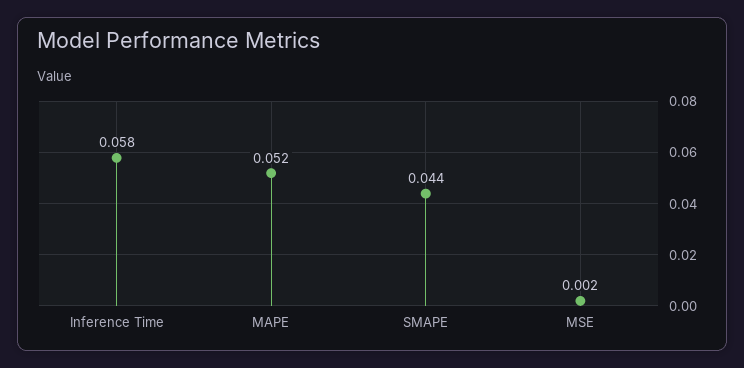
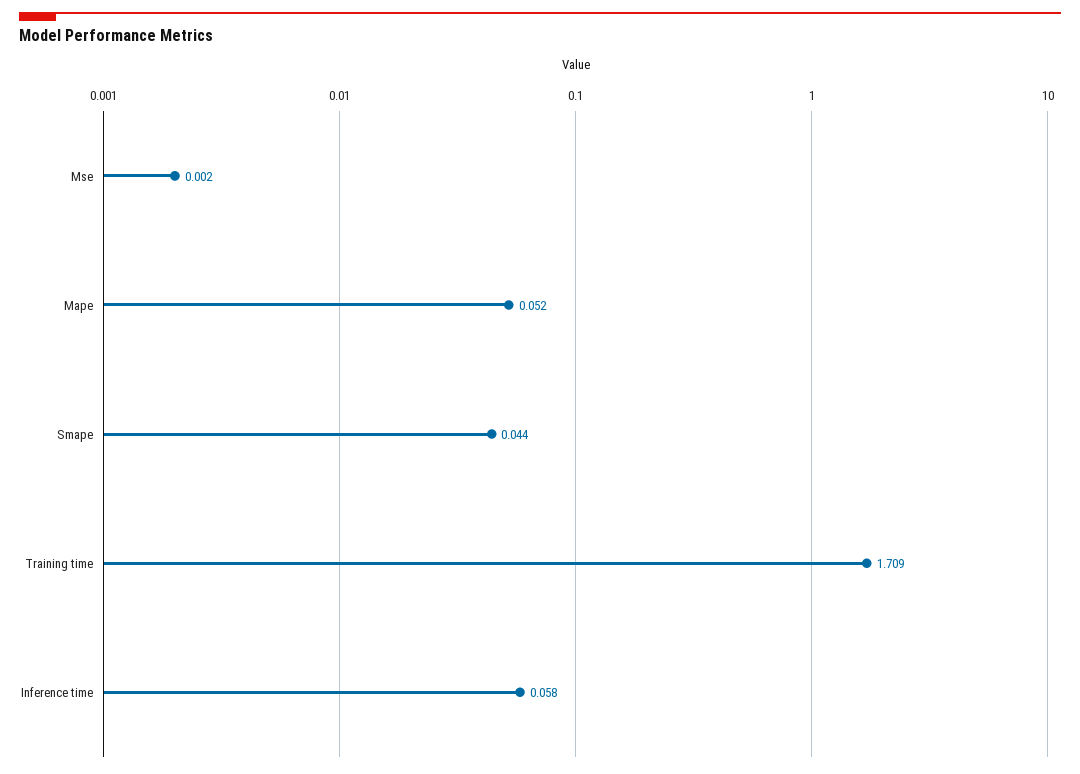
Training time: none -> 1.709

